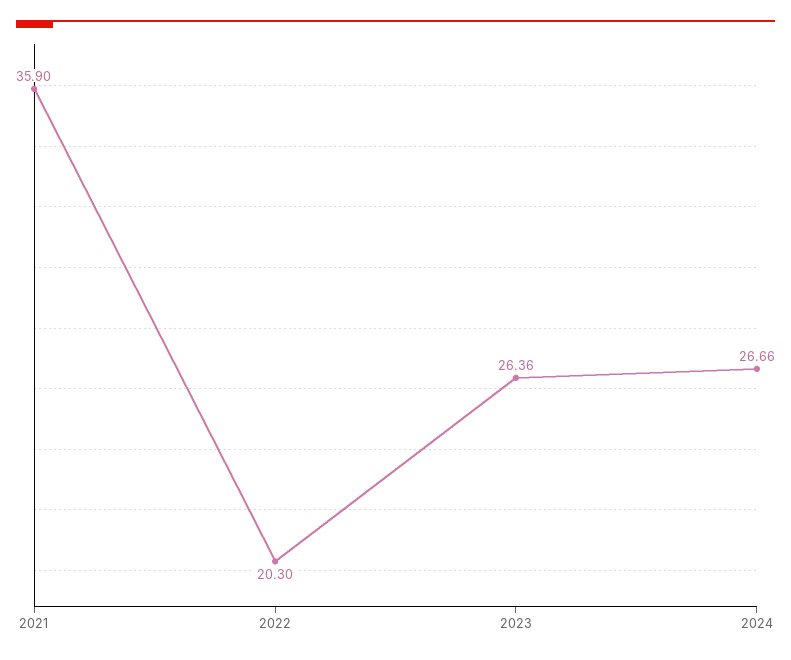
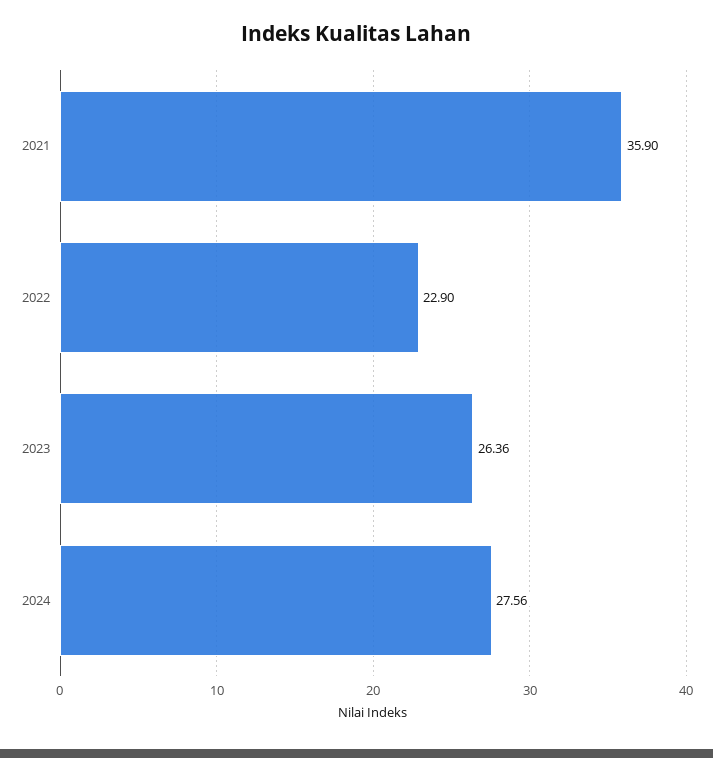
2022: 20.3 -> 22.9
2024: 26.66 -> 27.56

